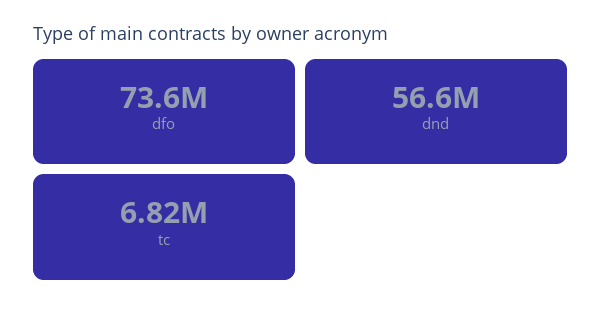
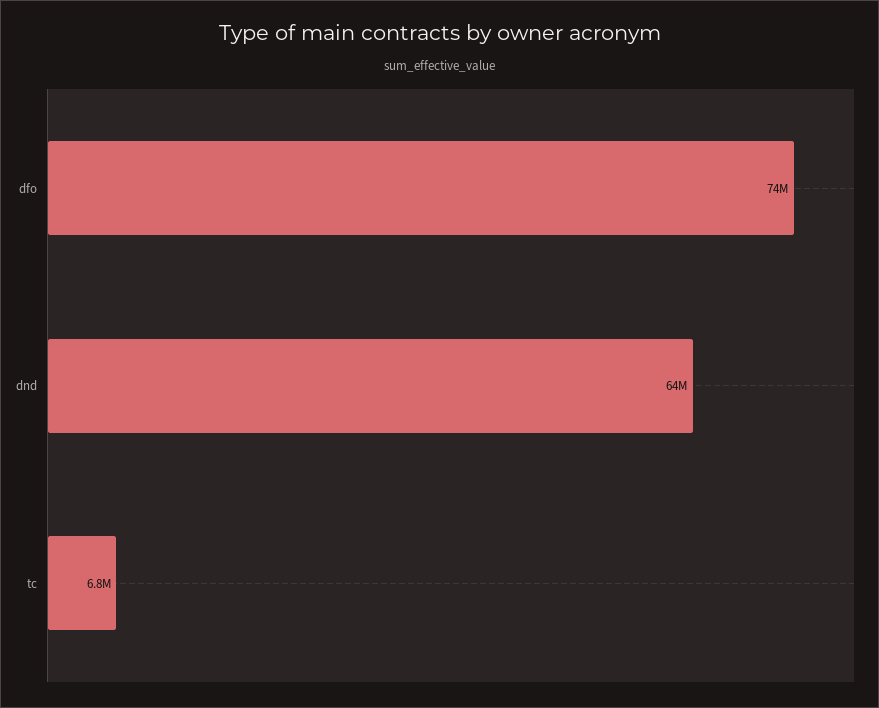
dnd: 56600000 -> 64000000

